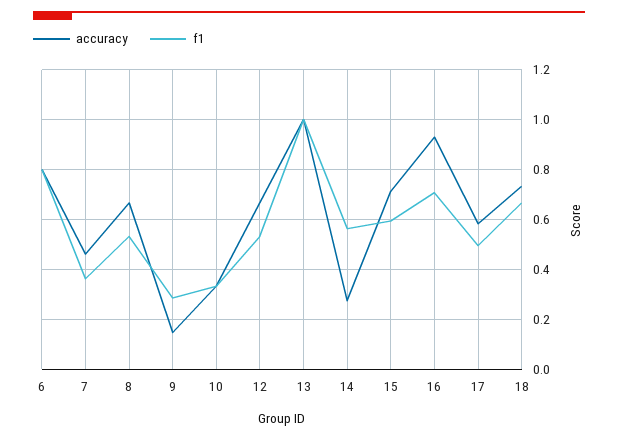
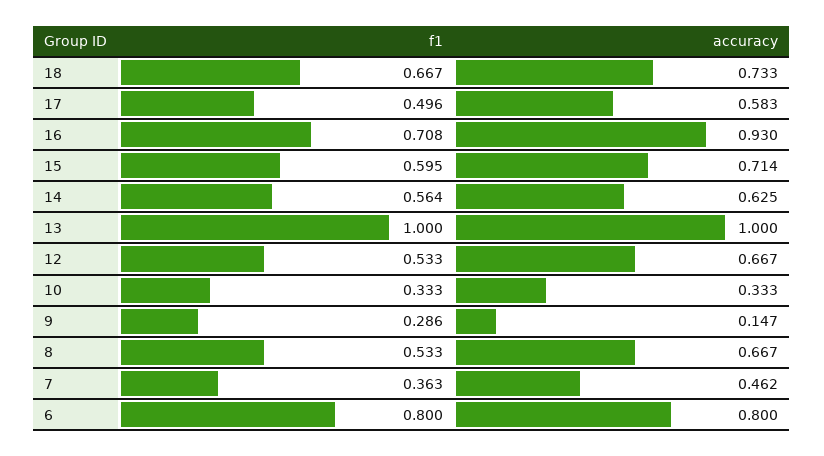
accuracy, 14: 0.275 -> 0.625

